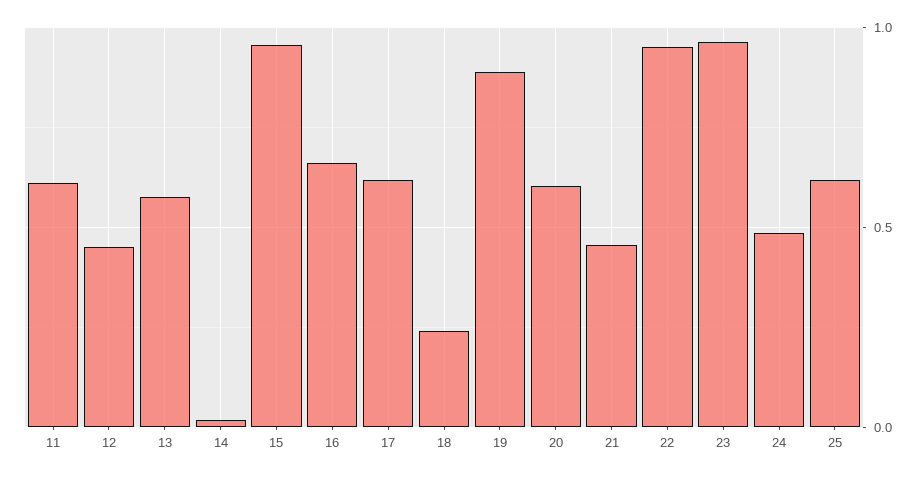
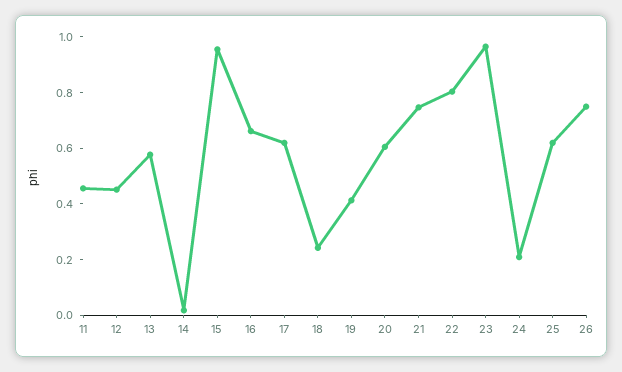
11: 0.6 -> 0.45
19: 0.9 -> 0.4
21: 0.45 -> 0.75
22: 0.95 -> 0.8
24: 0.5 -> 0.2
26: none -> 0.75

